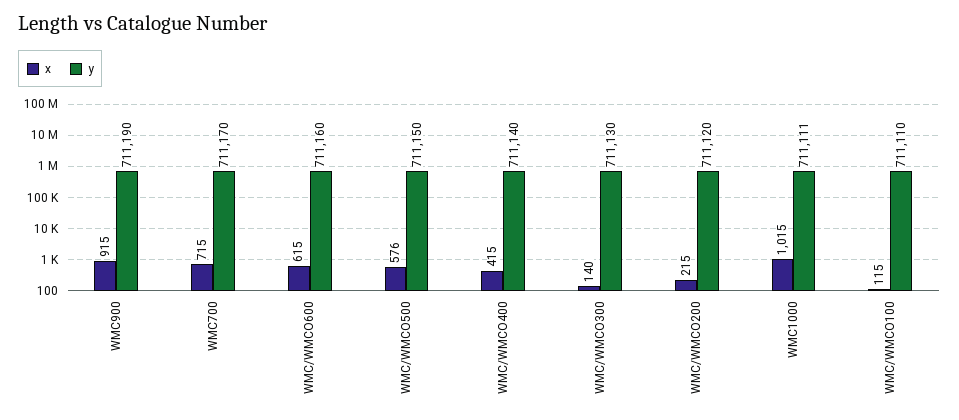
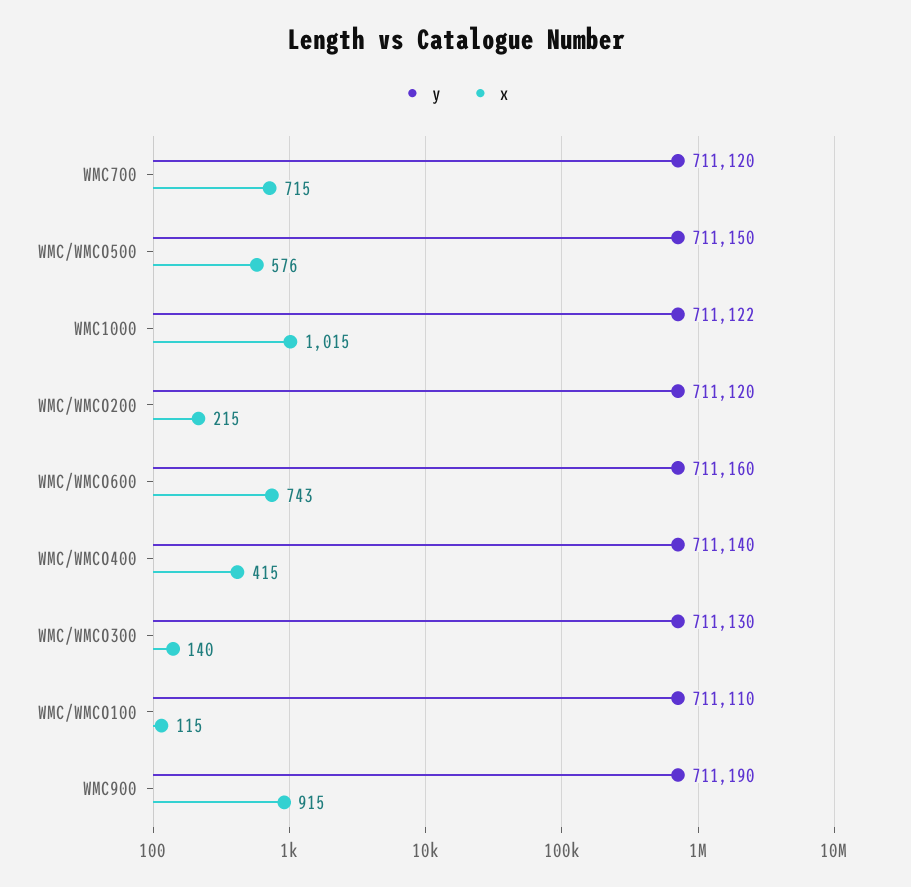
y, WMC700: 711170 -> 711120
x, WMC/WMCO600: 615 -> 743
y, WMC1000: 711111 -> 711122

